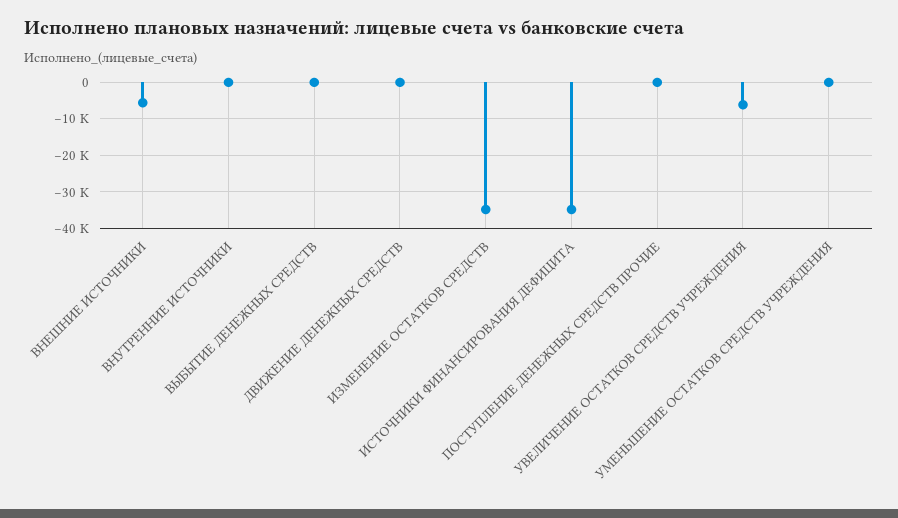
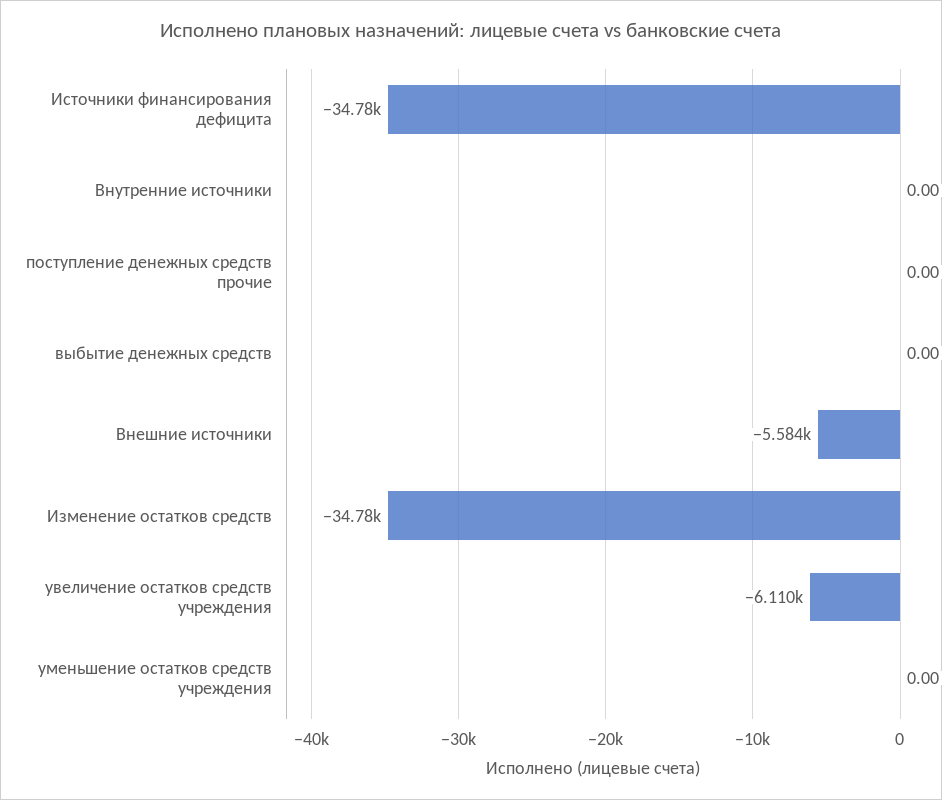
ДВИЖЕНИЕ ДЕНЕЖНЫХ СРЕДСТВ: 0 -> none

